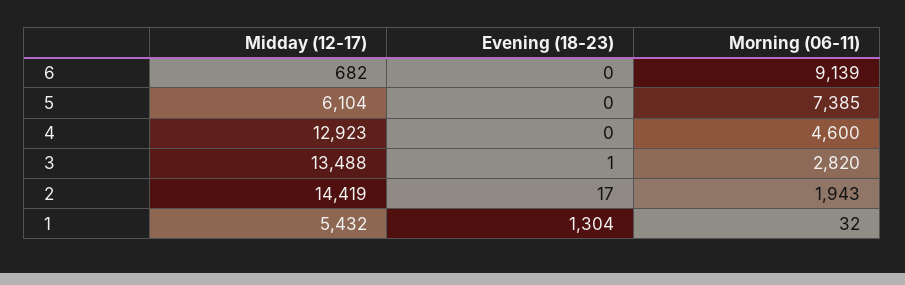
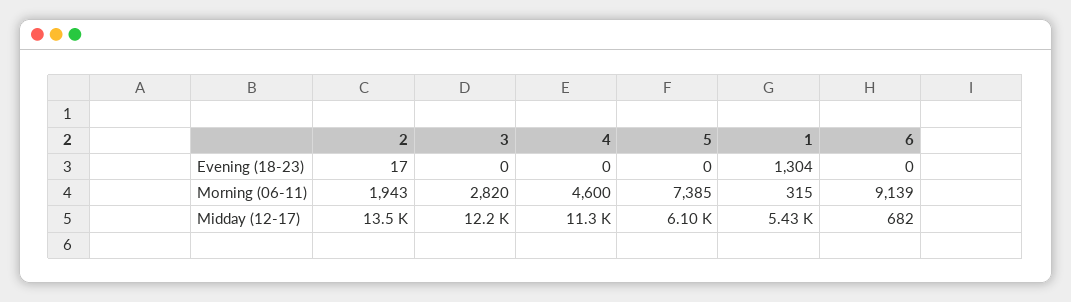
Midday (12-17), 4: 12923 -> 11300
Midday (12-17), 3: 13488 -> 12200
Evening (18-23), 3: 1 -> 0
Midday (12-17), 2: 14419 -> 13500
Morning (06-11), 1: 32 -> 315

